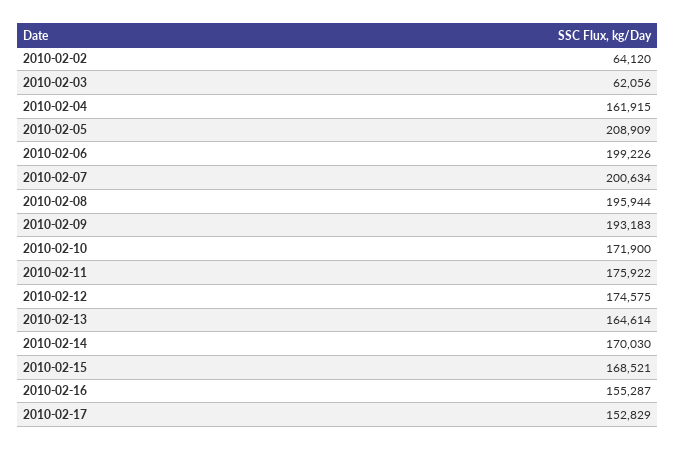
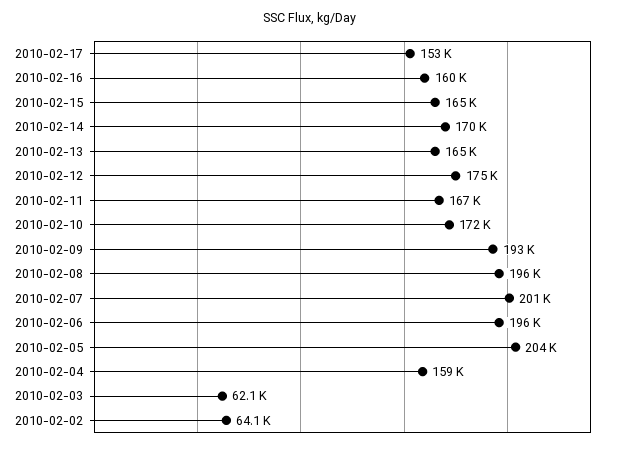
2010-02-04: 161915 -> 159000
2010-02-05: 208909 -> 204000
2010-02-06: 199226 -> 196000
2010-02-11: 175922 -> 167000
2010-02-15: 168521 -> 165000
2010-02-16: 155287 -> 160000

